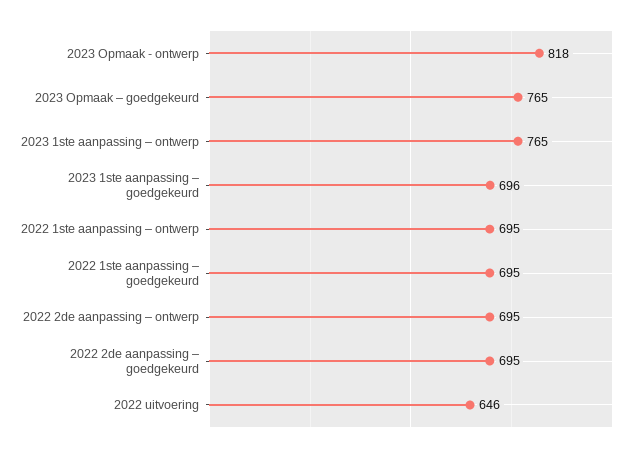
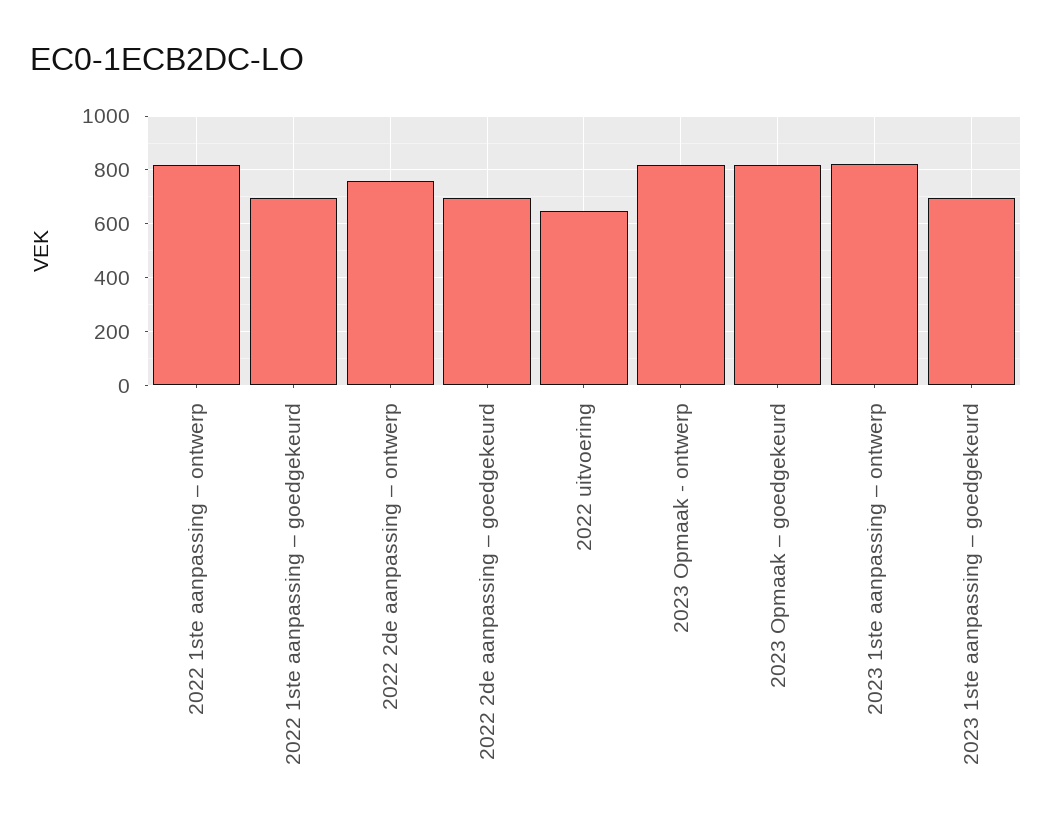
2023 Opmaak – goedgekeurd: 765 -> 825
2023 1ste aanpassing – ontwerp: 765 -> 825
2022 1ste aanpassing – ontwerp: 695 -> 825
2022 2de aanpassing – ontwerp: 695 -> 750

